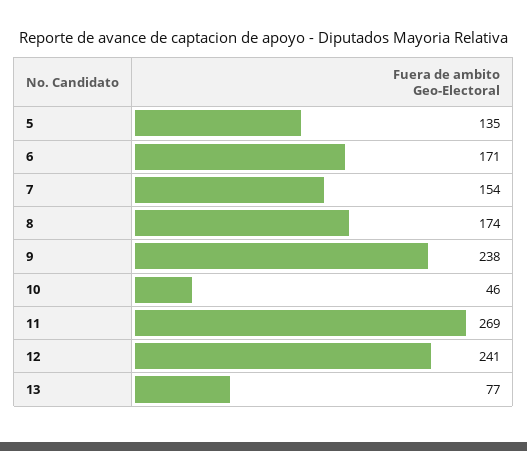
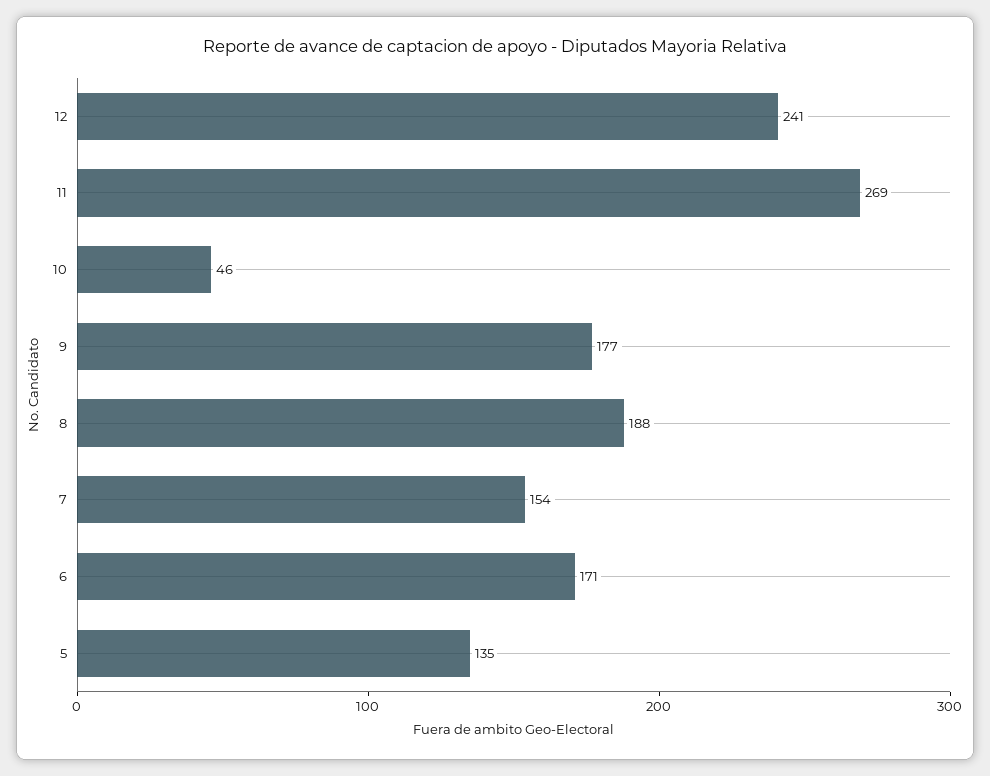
8: 174 -> 188
9: 238 -> 177
13: 77 -> none

